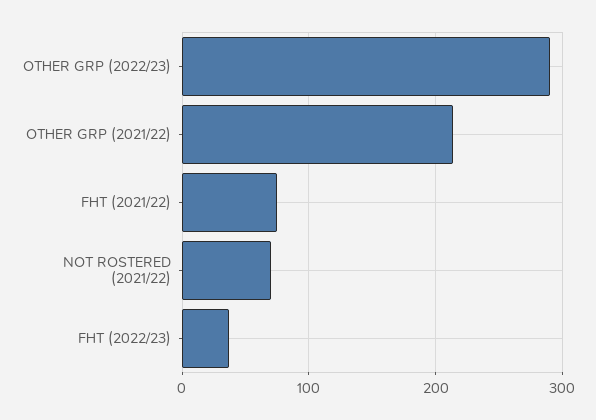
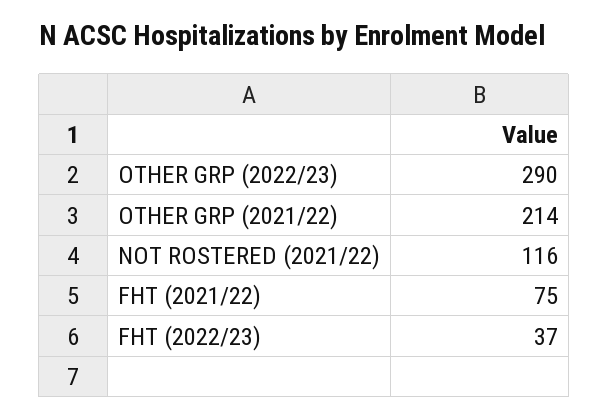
NOT ROSTERED (2021/22): 70 -> 116

